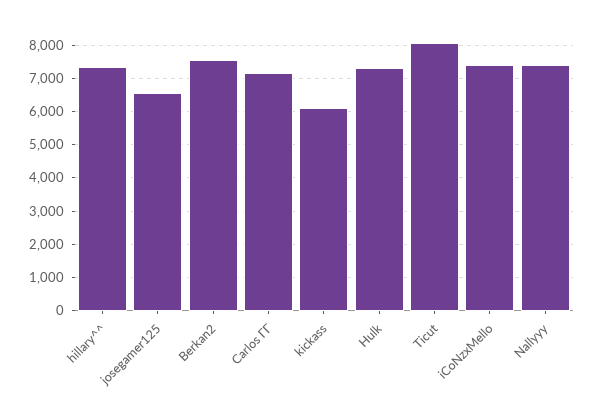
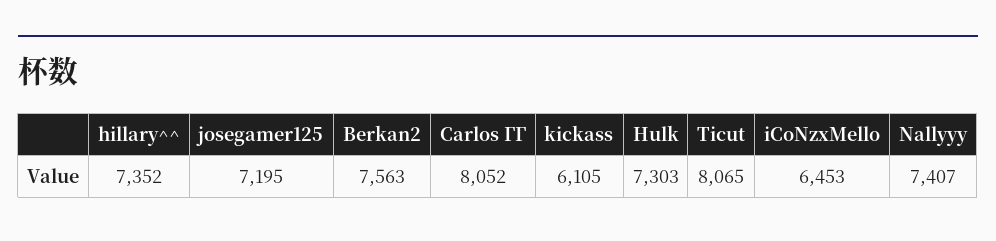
josegamer125: 6600 -> 7195
Carlos ГГ: 7200 -> 8052
iCoNzxMello: 7400 -> 6453

